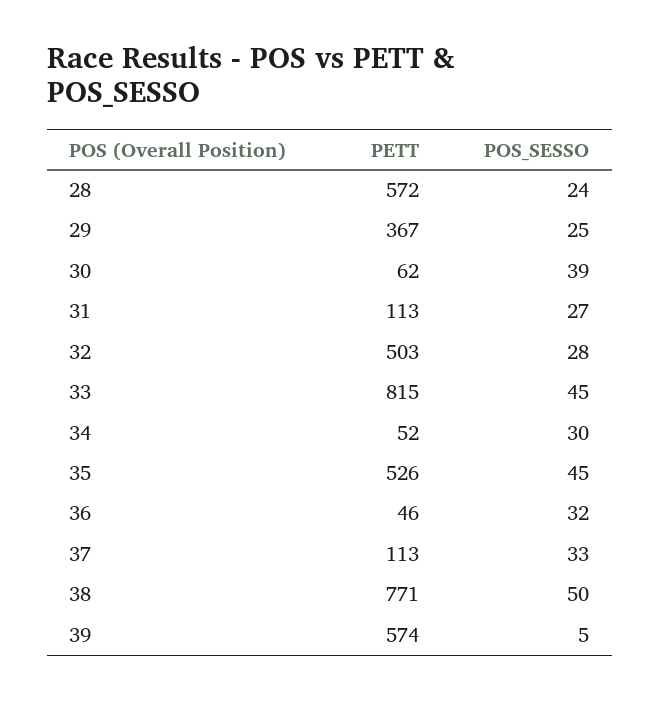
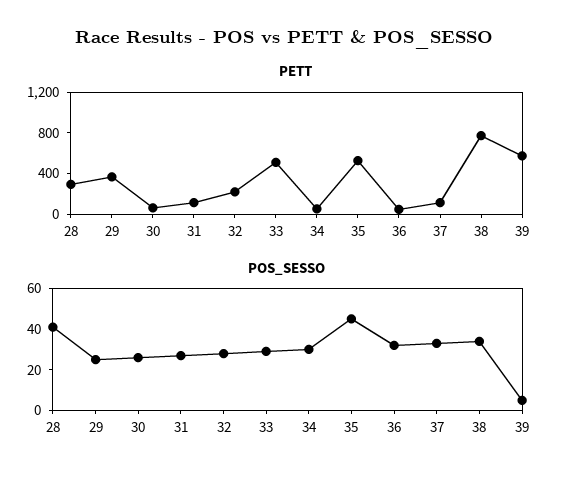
PETT, 28: 572 -> 300
POS_SESSO, 28: 24 -> 40
POS_SESSO, 30: 39 -> 25
PETT, 32: 503 -> 200
PETT, 33: 815 -> 500
POS_SESSO, 33: 45 -> 30
POS_SESSO, 38: 50 -> 35

